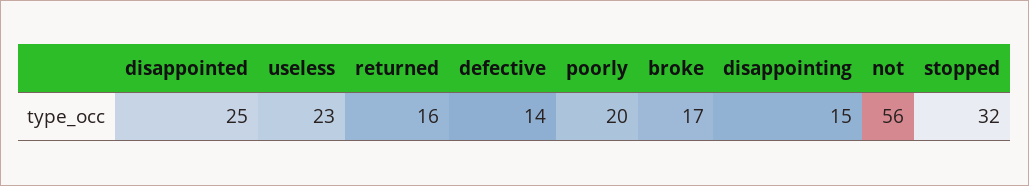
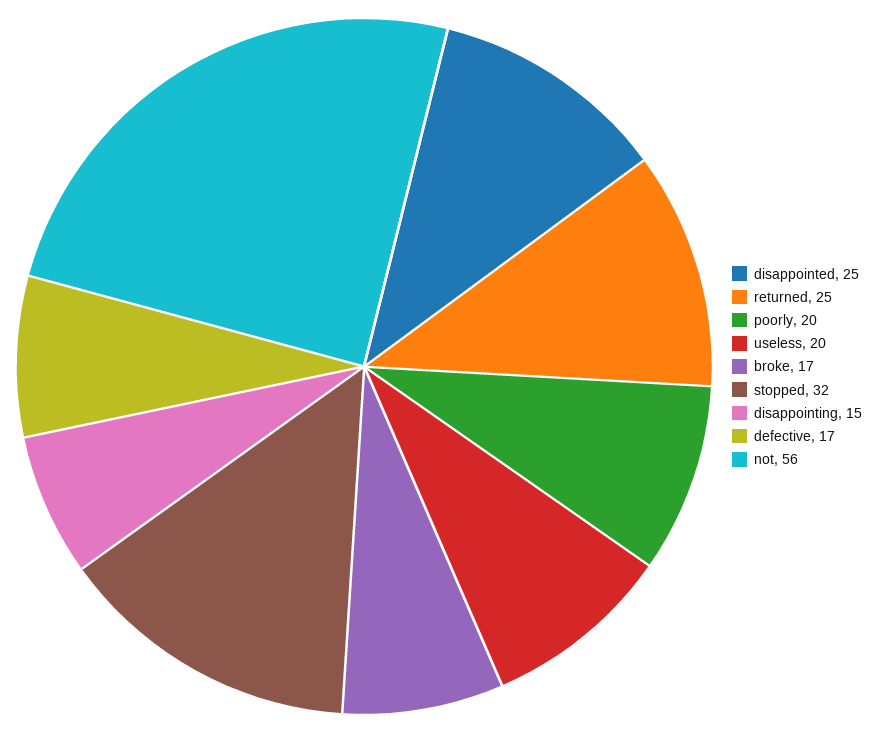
useless: 23 -> 20
returned: 16 -> 25
defective: 14 -> 17

